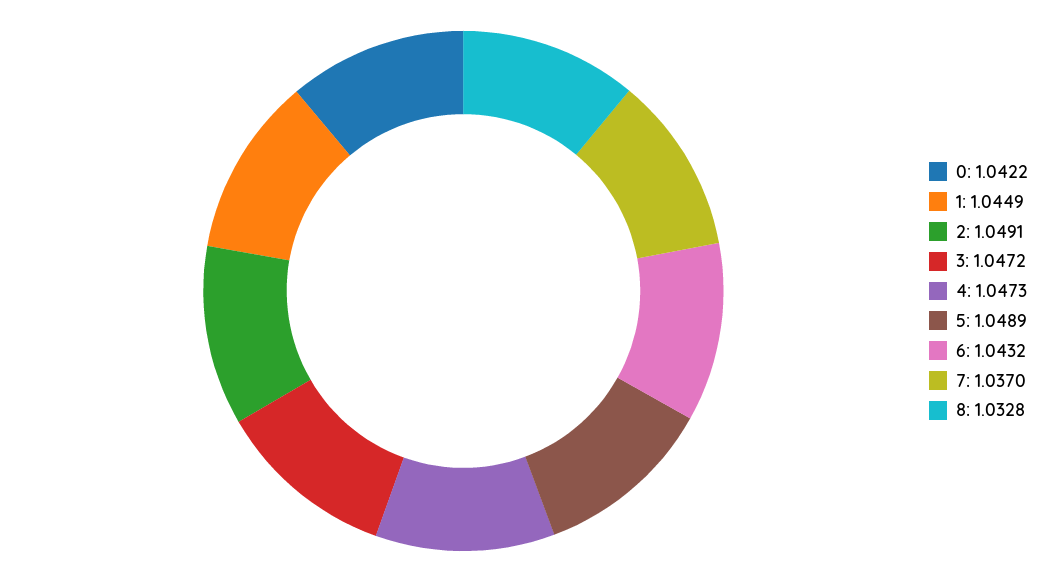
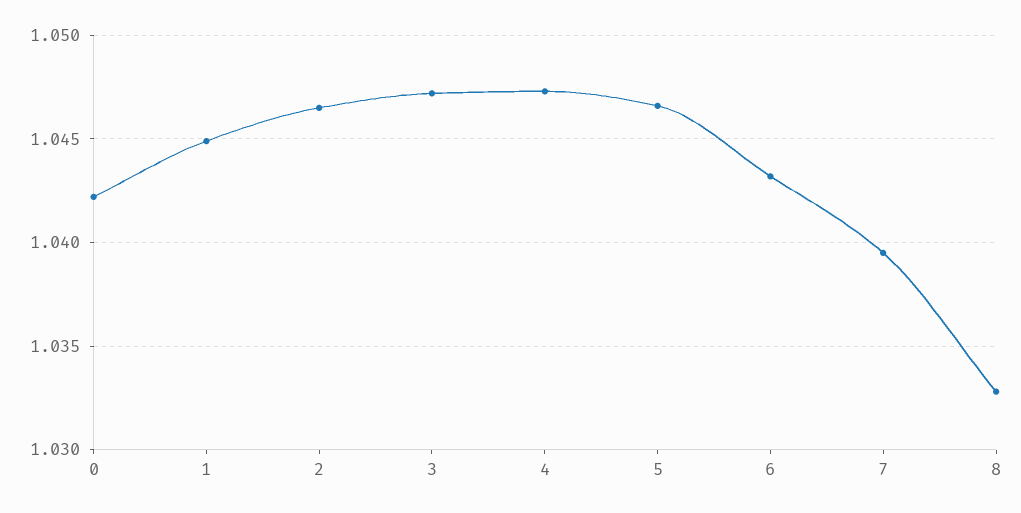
2: 1.0491 -> 1.0465
5: 1.0489 -> 1.0465
7: 1.037 -> 1.0395

